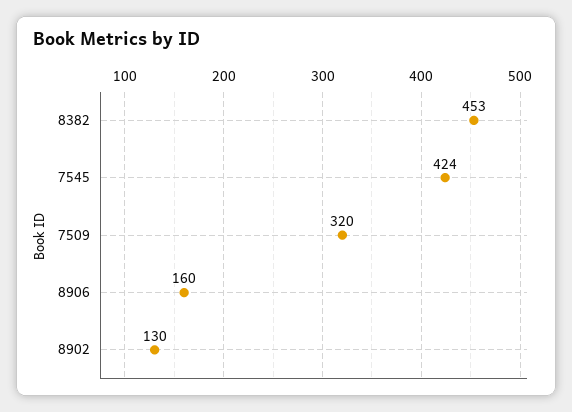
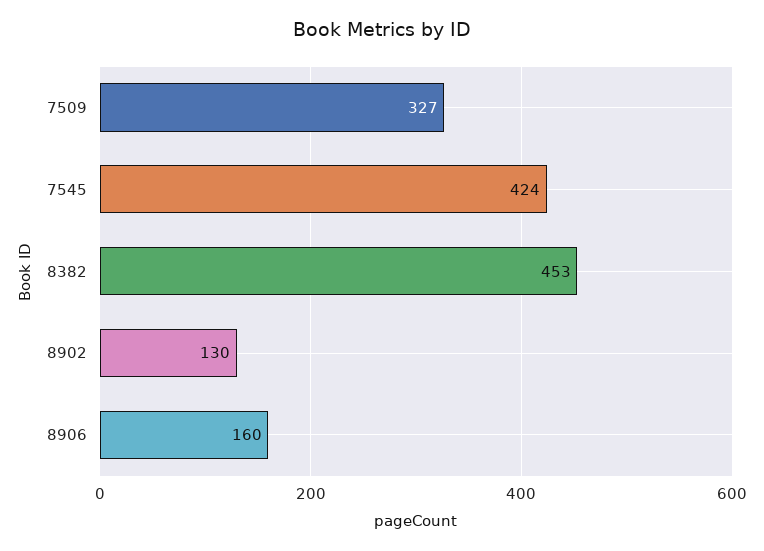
7509: 320 -> 327

